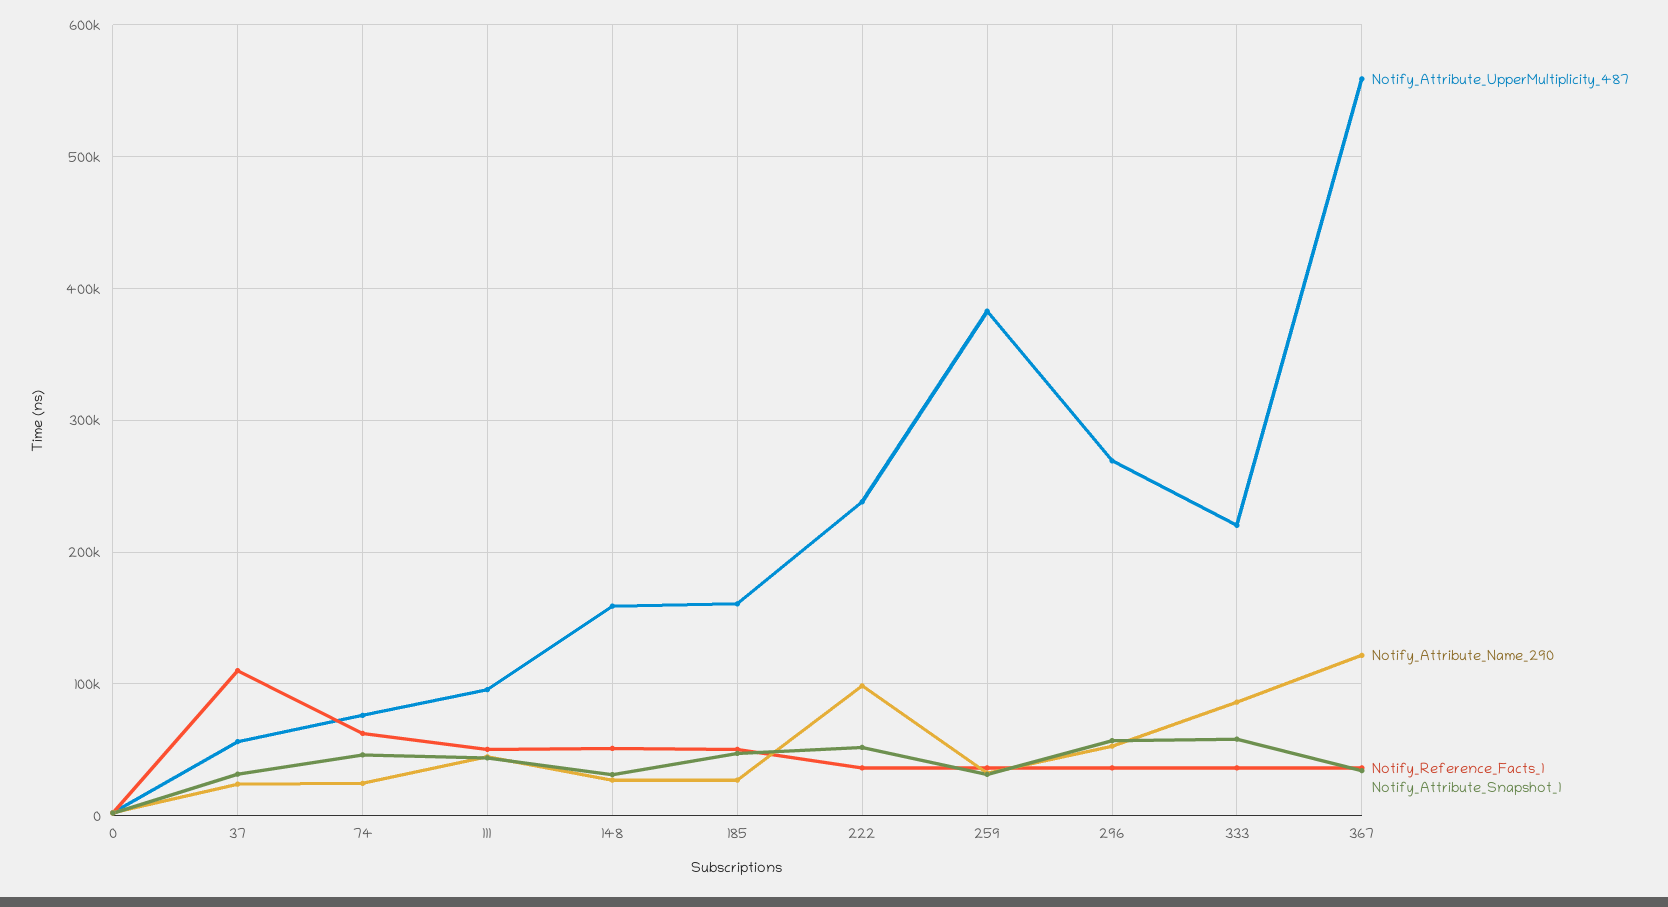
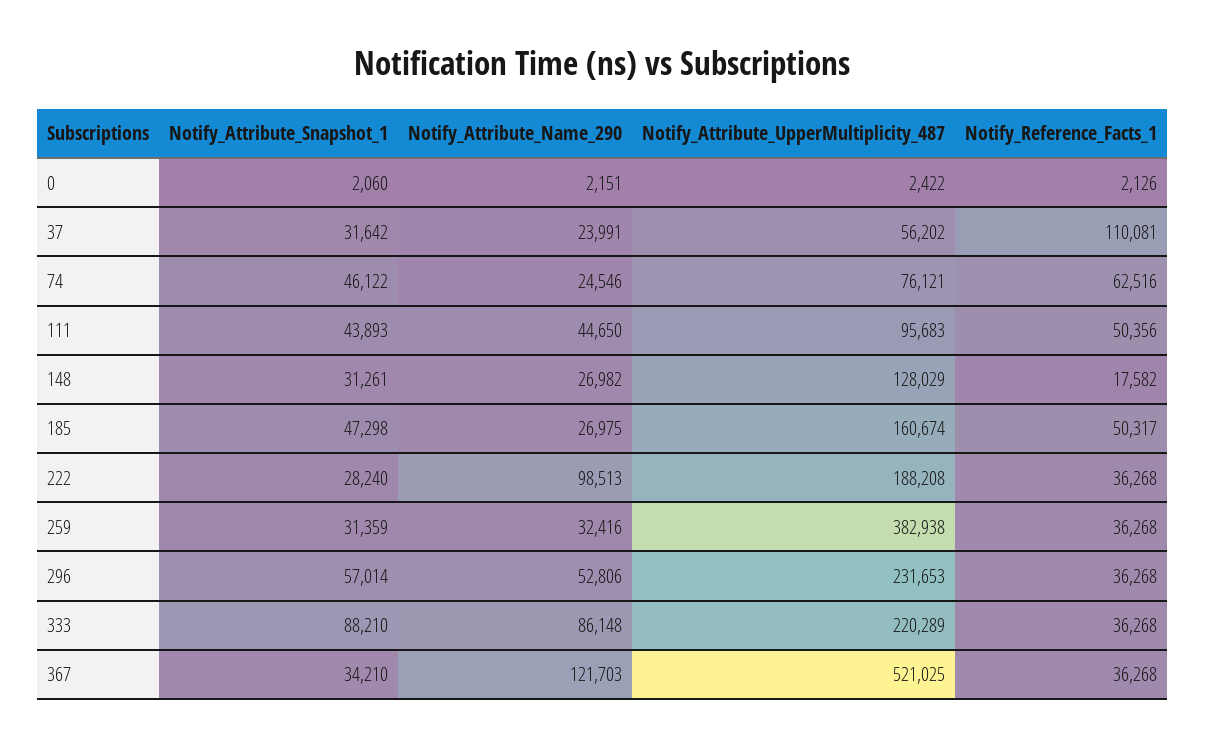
Notify_Attribute_UpperMultiplicity_487, 148: 160000 -> 128029
Notify_Reference_Facts_1, 148: 50000 -> 17582
Notify_Attribute_UpperMultiplicity_487, 222: 240000 -> 188208
Notify_Attribute_Snapshot_1, 222: 50000 -> 28240
Notify_Attribute_UpperMultiplicity_487, 296: 270000 -> 231653
Notify_Attribute_Snapshot_1, 333: 60000 -> 88210
Notify_Attribute_UpperMultiplicity_487, 367: 560000 -> 521025

